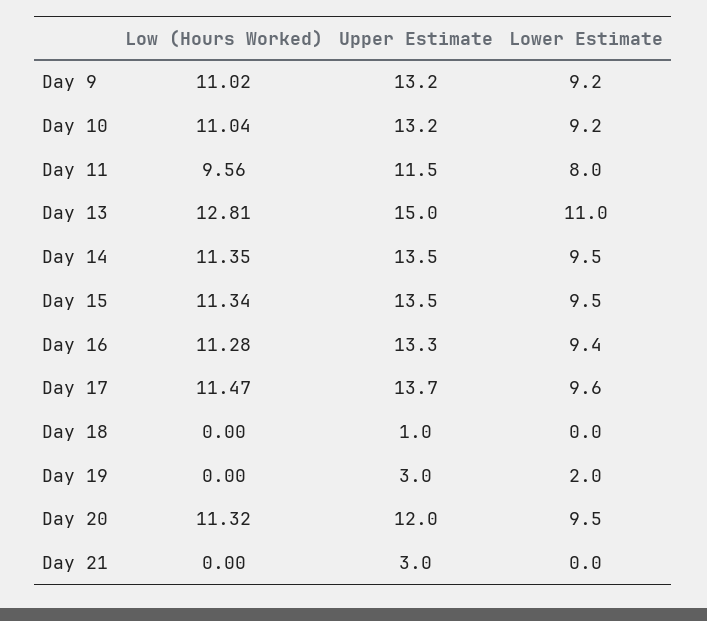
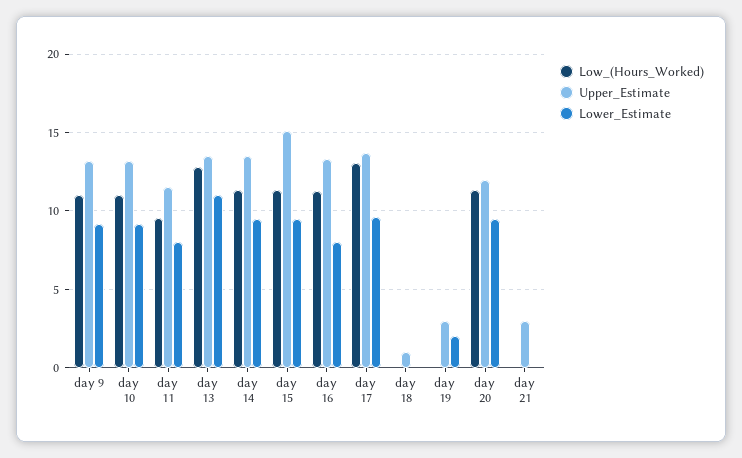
Upper Estimate, Day 13: 15 -> 13.5
Upper Estimate, Day 15: 13.5 -> 15
Lower Estimate, Day 16: 9.4 -> 8
Low (Hours Worked), Day 17: 11.47 -> 13

